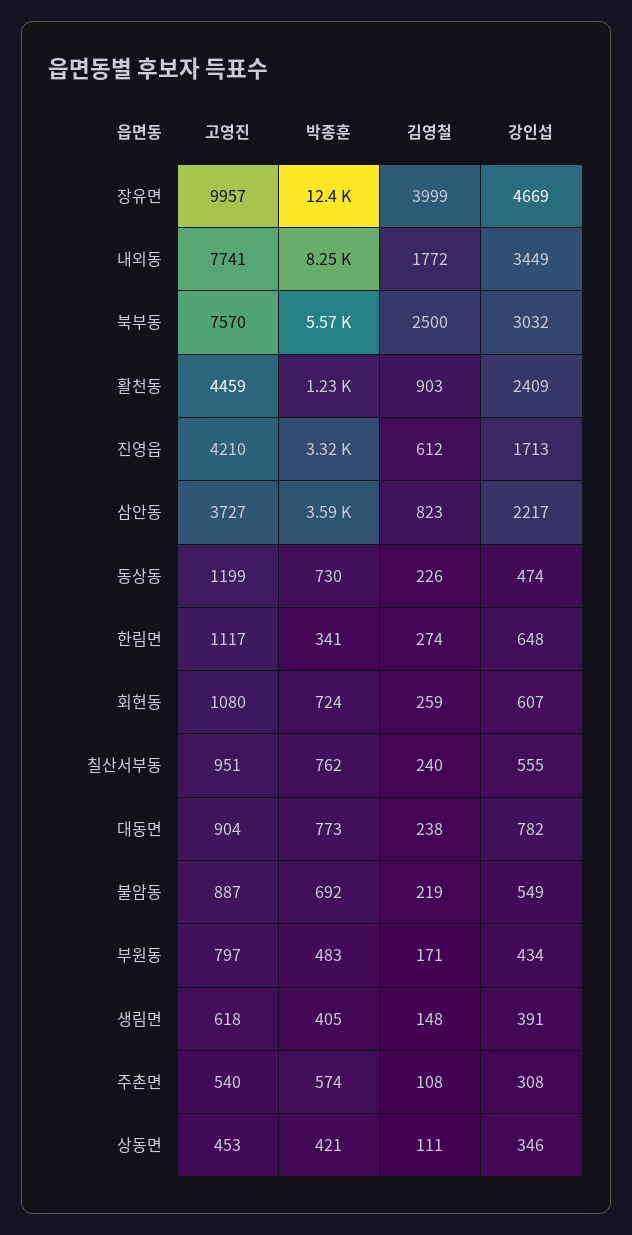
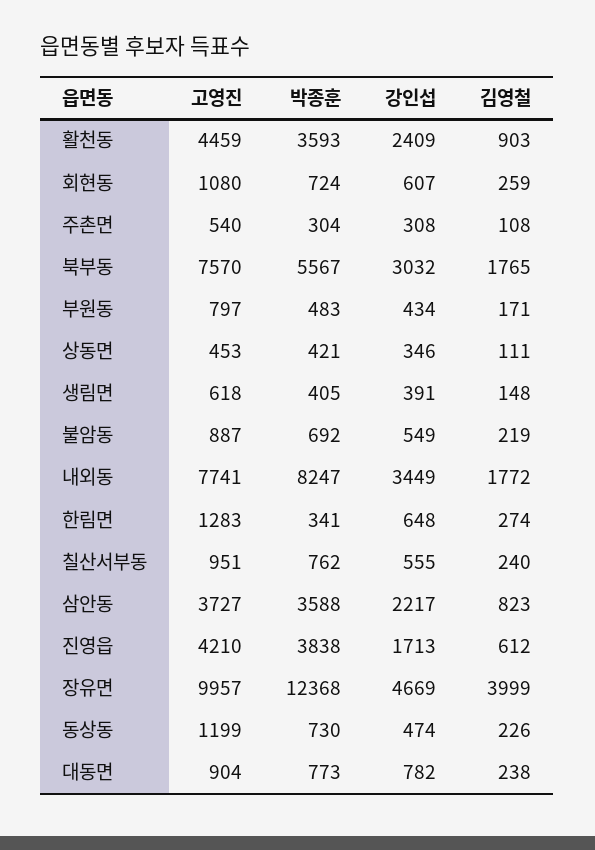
김영철, 북부동: 2500 -> 1765
박종훈, 활천동: 1230 -> 3593
박종훈, 진영읍: 3320 -> 3838
고영진, 한림면: 1117 -> 1283
박종훈, 주촌면: 574 -> 304

